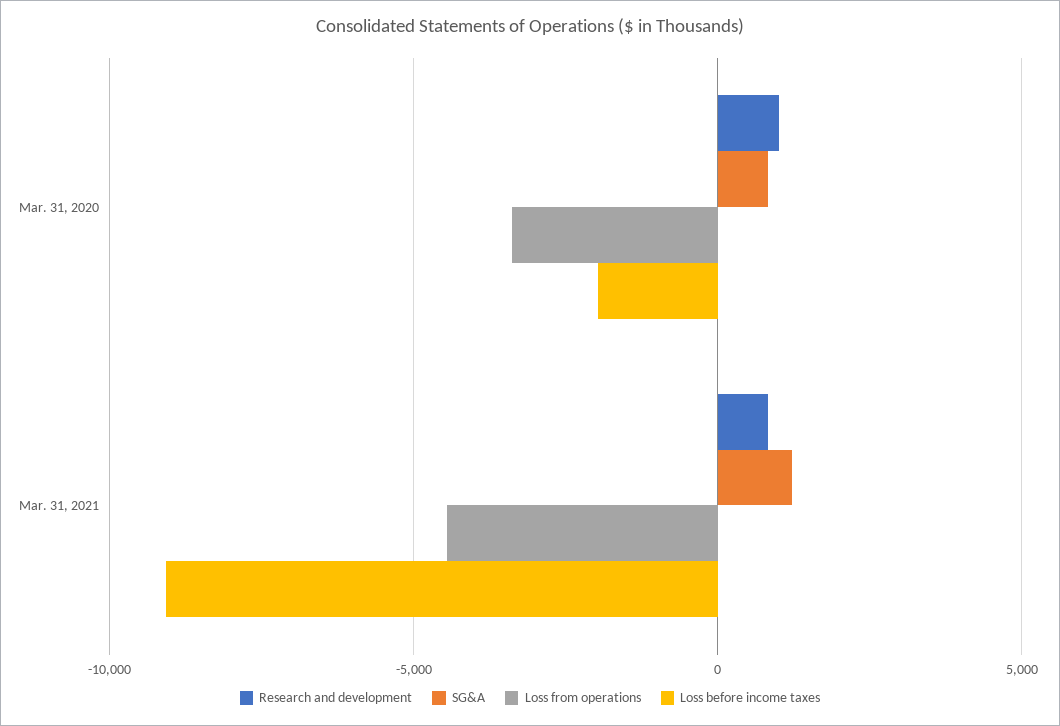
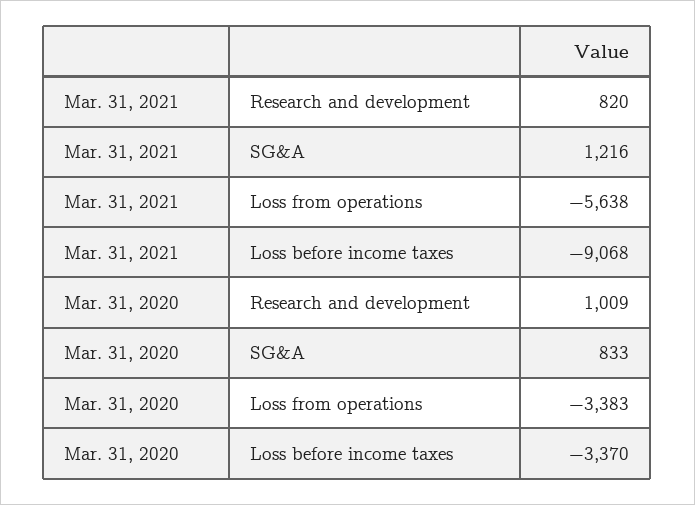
Loss before income taxes, Mar. 31, 2020: -2000 -> -3370
Loss from operations, Mar. 31, 2021: -4500 -> -5638

